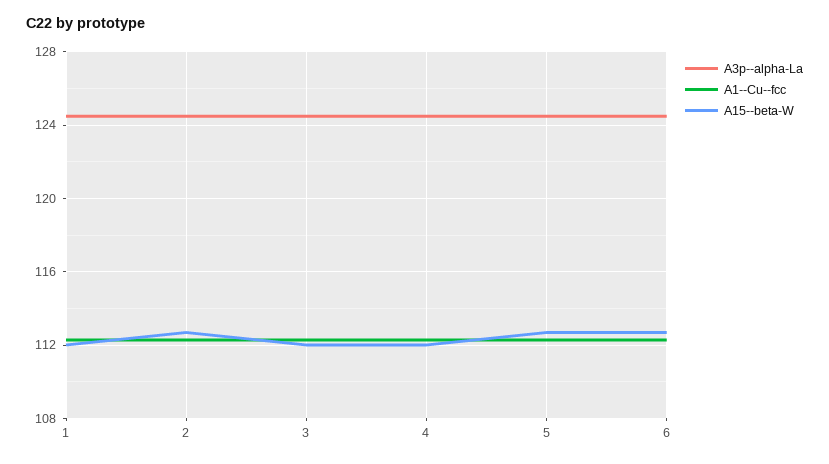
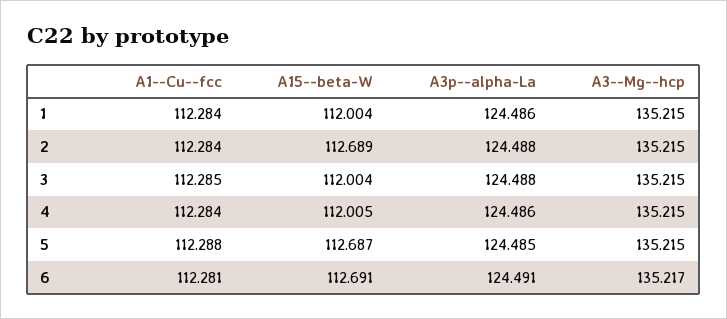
A3--Mg--hcp, 1: none -> 135.215
A3--Mg--hcp, 2: none -> 135.215
A3--Mg--hcp, 3: none -> 135.215
A3--Mg--hcp, 4: none -> 135.215
A3--Mg--hcp, 5: none -> 135.215
A3--Mg--hcp, 6: none -> 135.217

